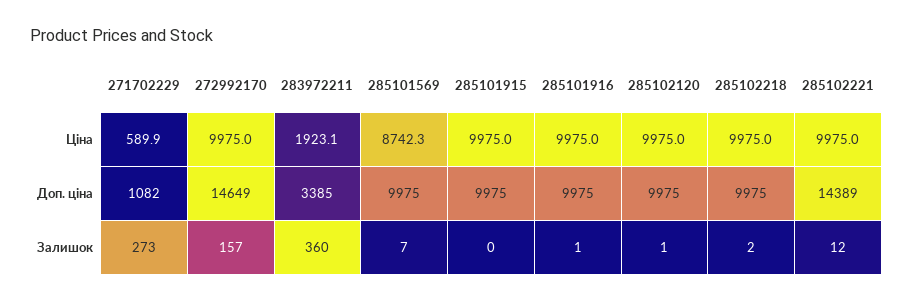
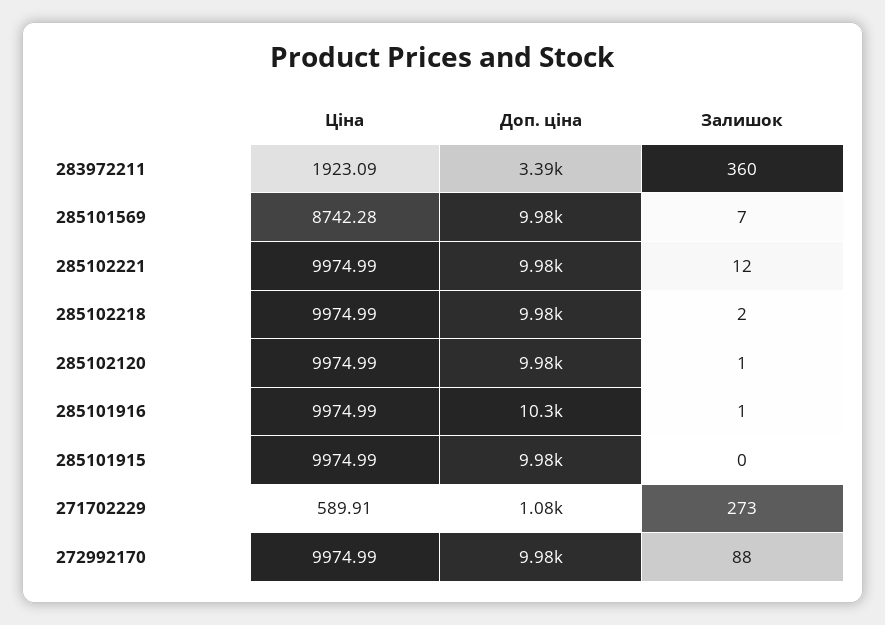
272992170, Доп. ціна: 14649 -> 9980
285101916, Доп. ціна: 9975 -> 10300
285102221, Доп. ціна: 14389 -> 9980
272992170, Залишок: 157 -> 88

